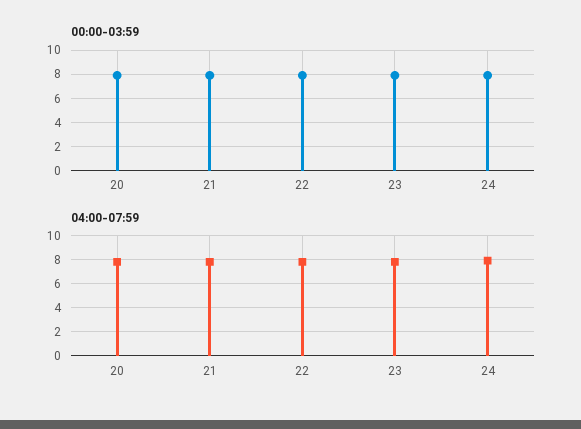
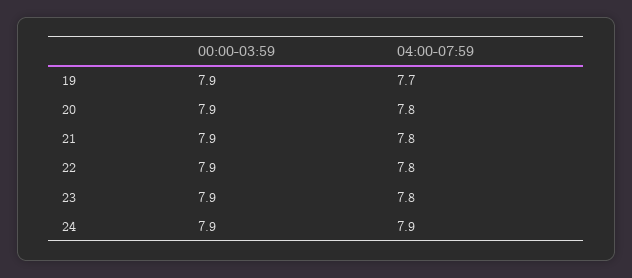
00:00-03:59, 19: none -> 7.9
04:00-07:59, 19: none -> 7.7

